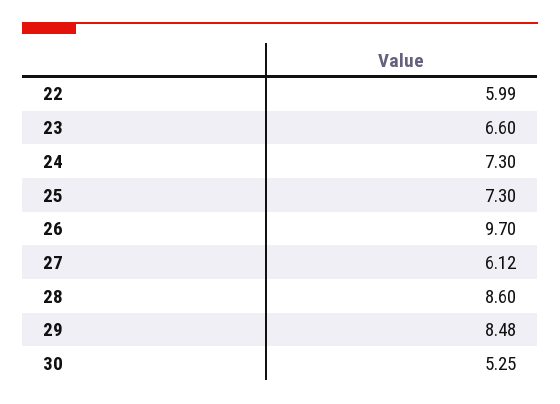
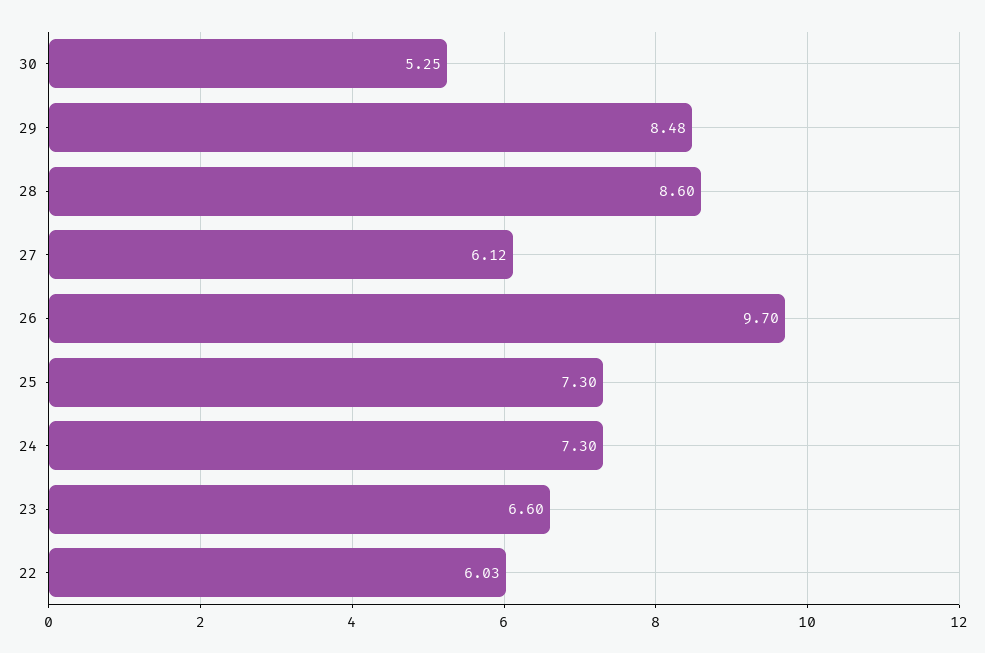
22: 5.99 -> 6.03

